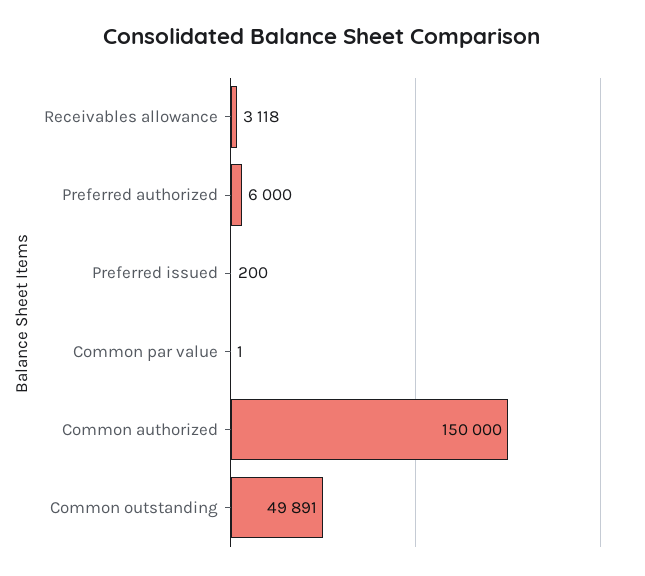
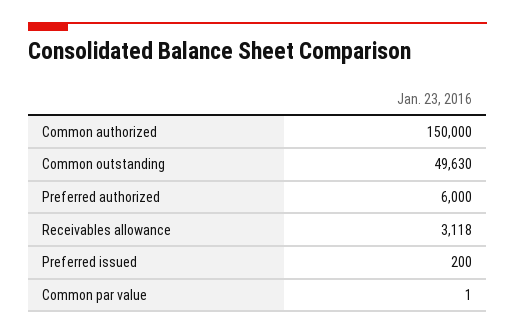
Common outstanding: 49891 -> 49630

